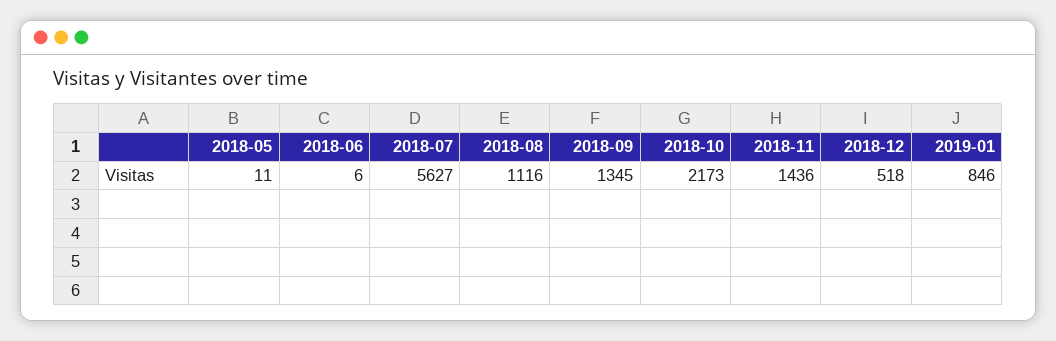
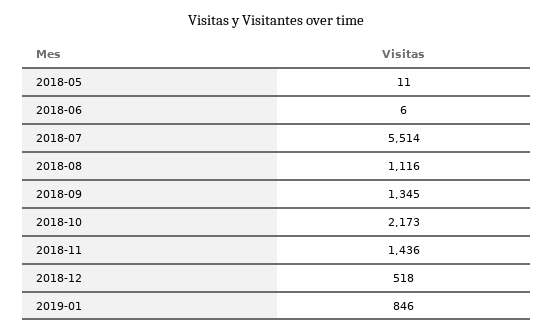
2018-07: 5627 -> 5514

